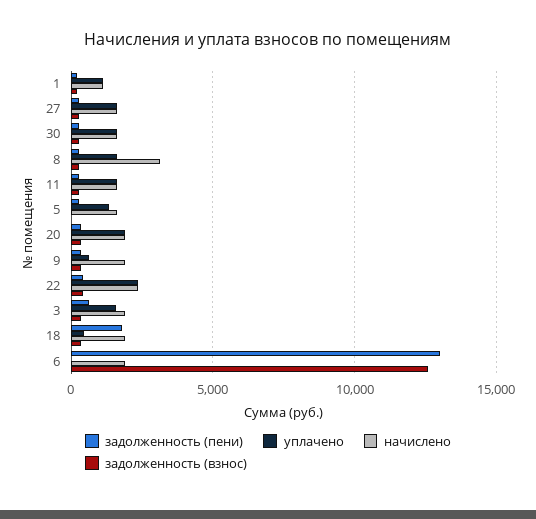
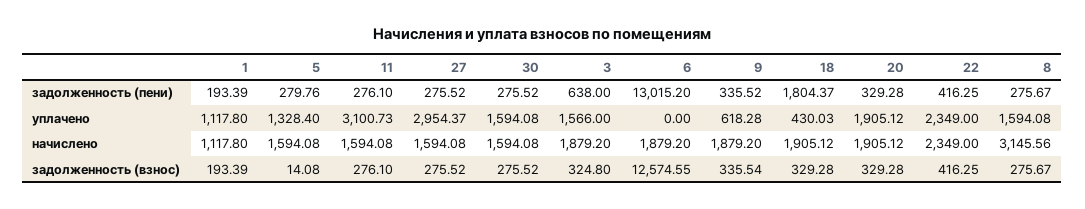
уплачено, 27: 1500 -> 2954.37
уплачено, 11: 1500 -> 3100.73

